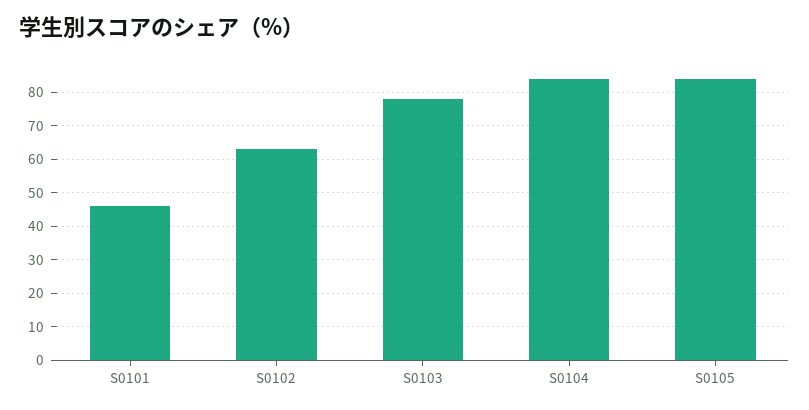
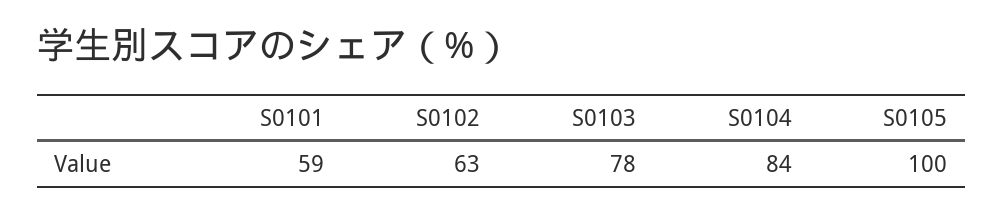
S0101: 45 -> 59
S0105: 85 -> 100

